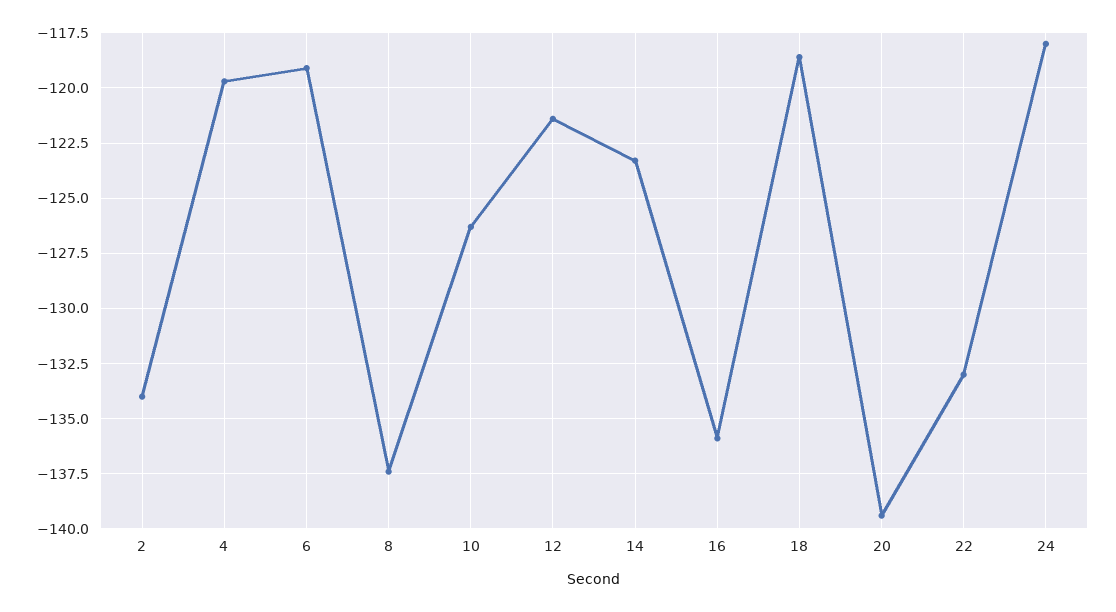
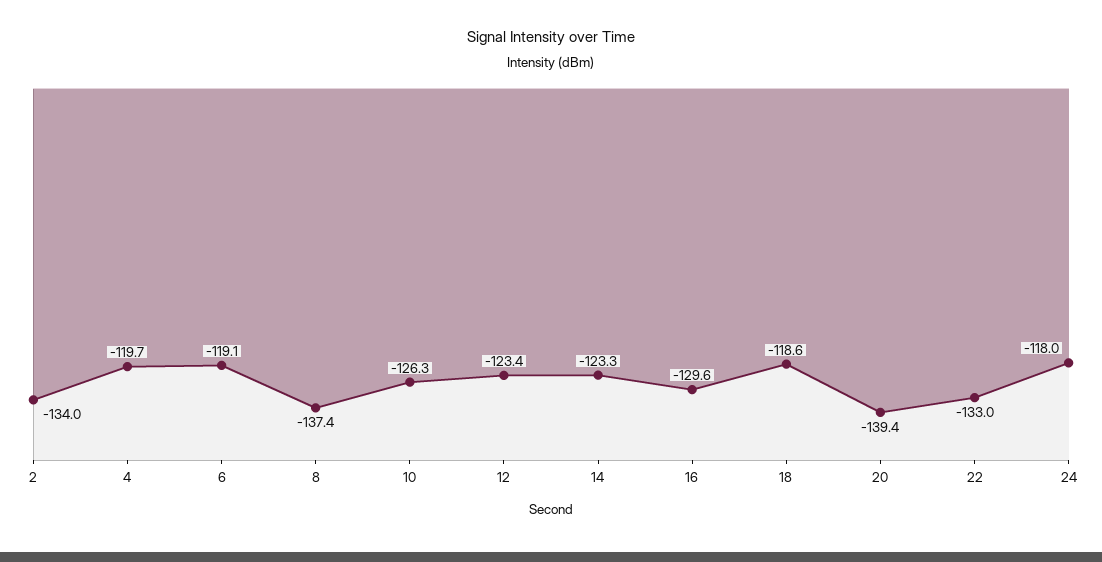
12: -121.5 -> -123.4
16: -136 -> -129.6

